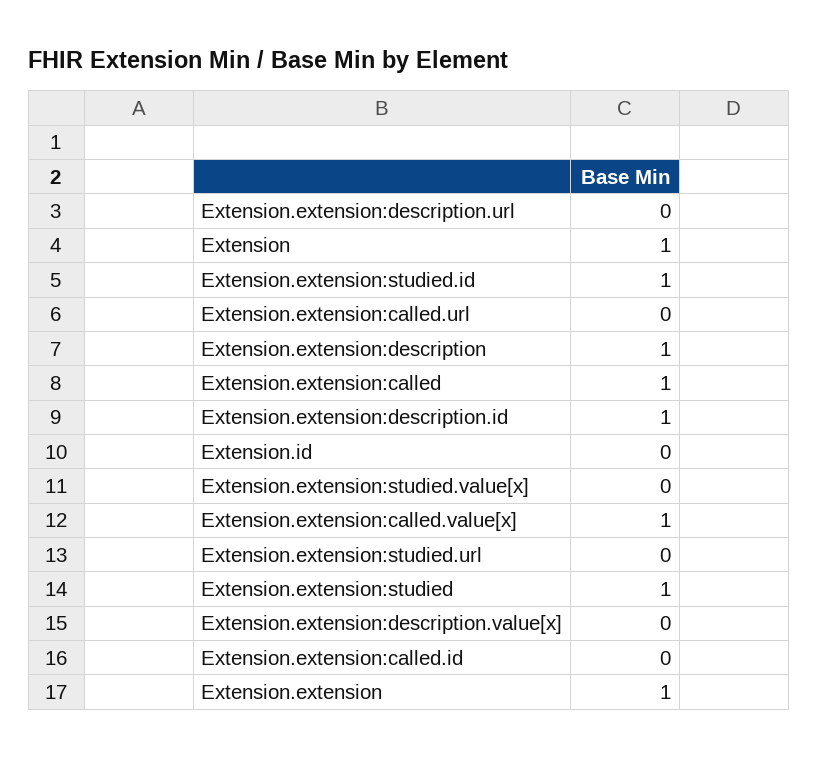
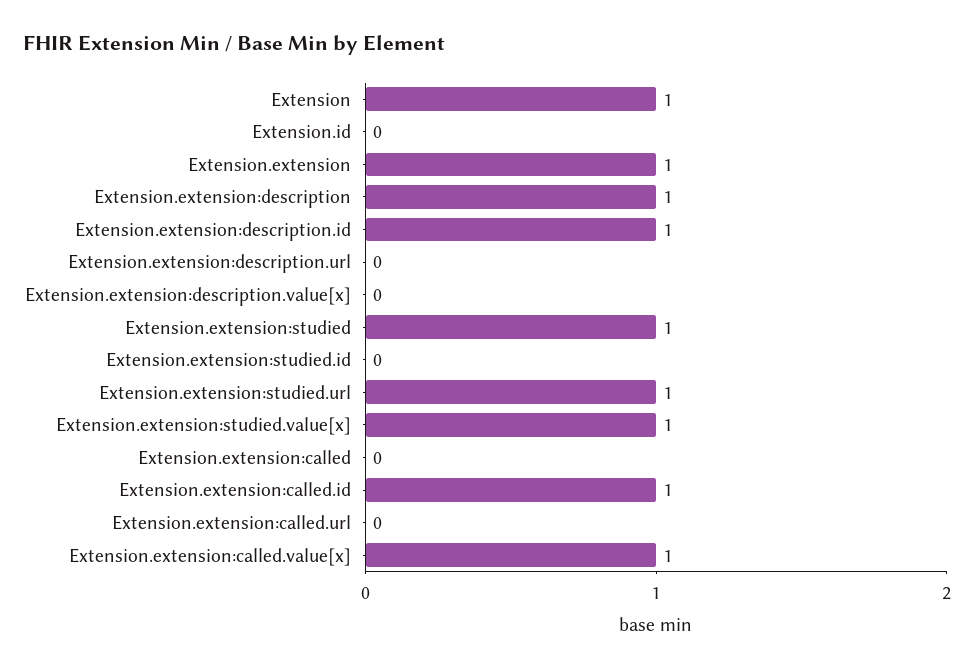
Extension.extension:studied.id: 1 -> 0
Extension.extension:called: 1 -> 0
Extension.extension:studied.value[x]: 0 -> 1
Extension.extension:studied.url: 0 -> 1
Extension.extension:called.id: 0 -> 1

